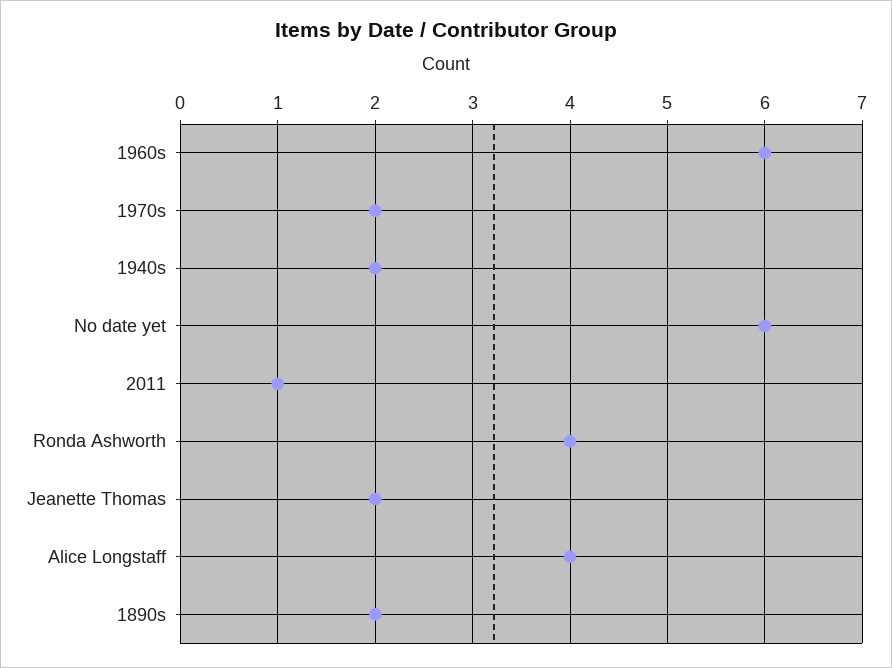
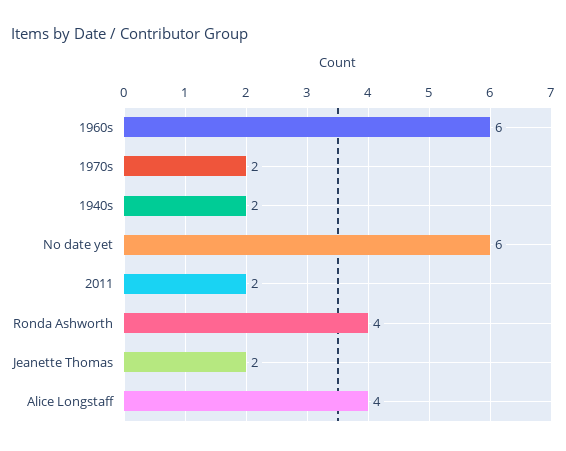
2011: 1 -> 2
1890s: 2 -> none

